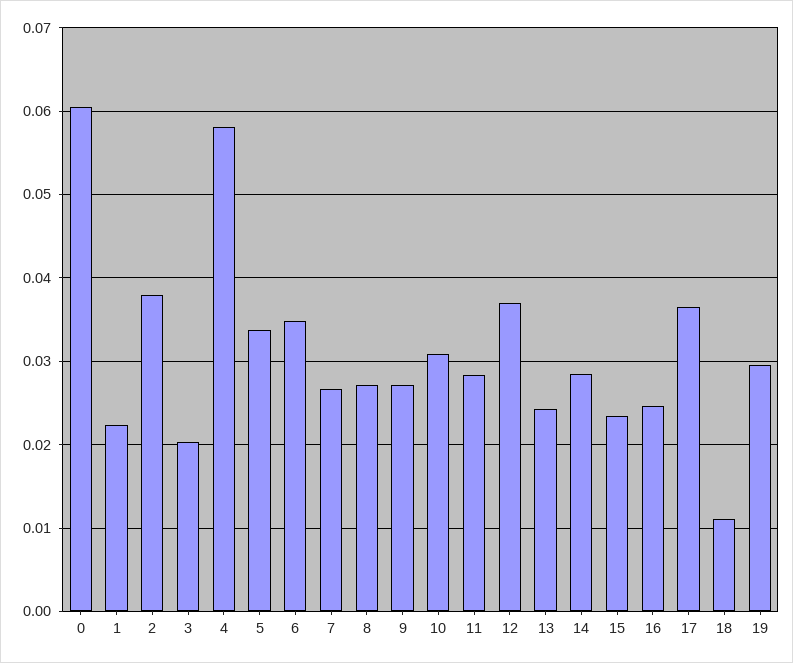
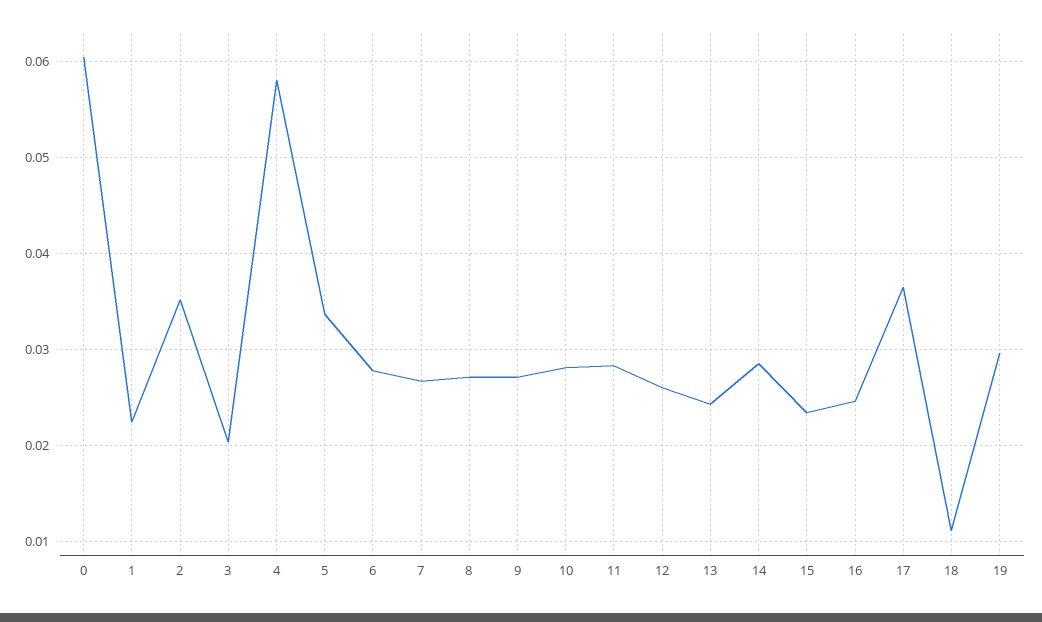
2: 0.038 -> 0.035
6: 0.035 -> 0.028
10: 0.031 -> 0.028
12: 0.037 -> 0.026

